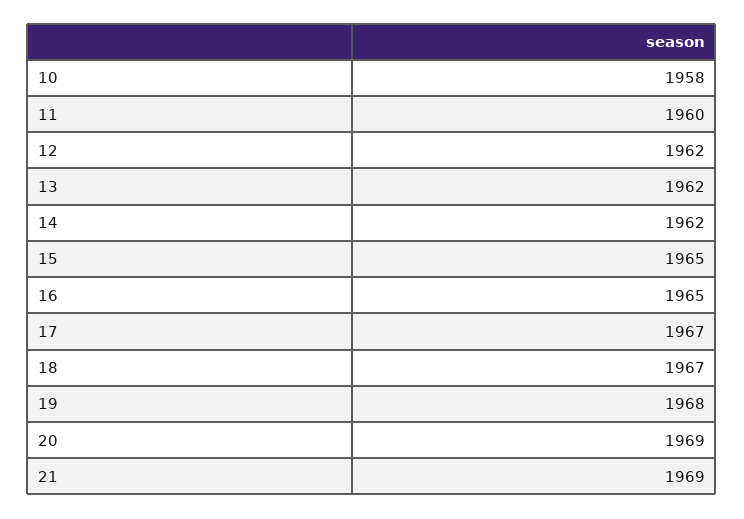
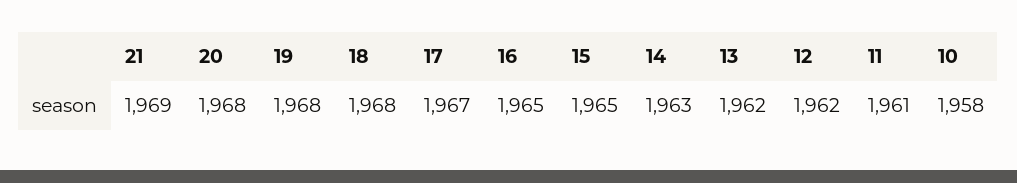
11: 1960 -> 1961
14: 1962 -> 1963
18: 1967 -> 1968
20: 1969 -> 1968

